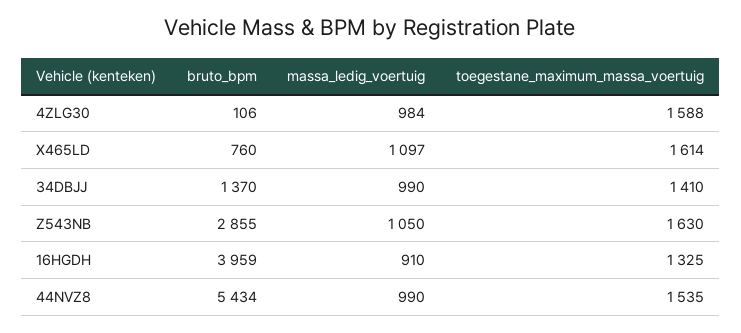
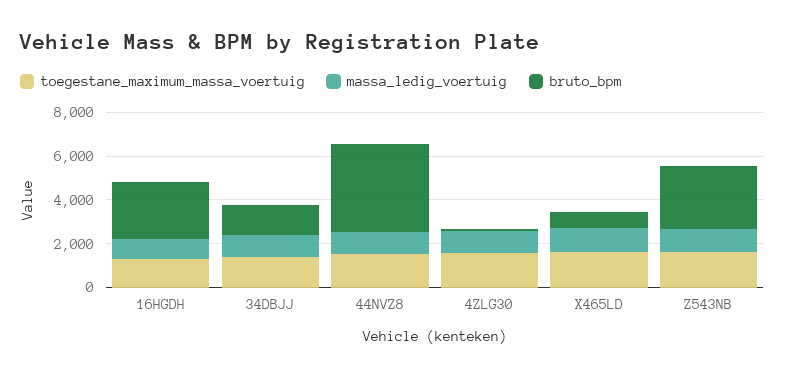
bruto_bpm, 16HGDH: 3959 -> 2500
bruto_bpm, 44NVZ8: 5434 -> 4000

